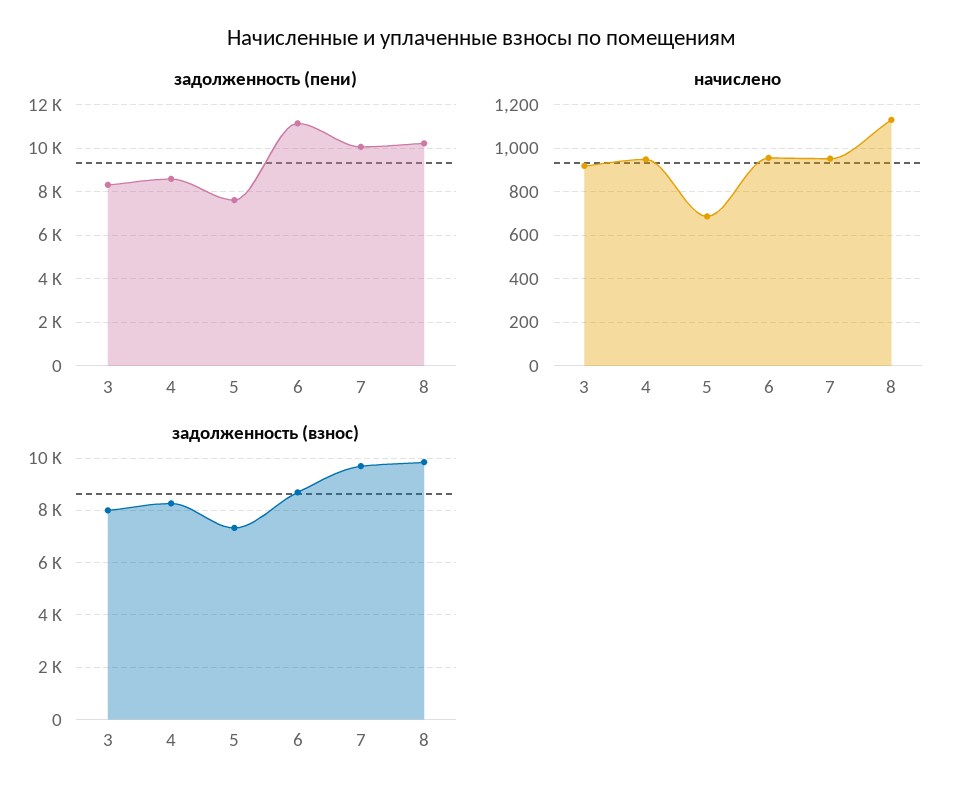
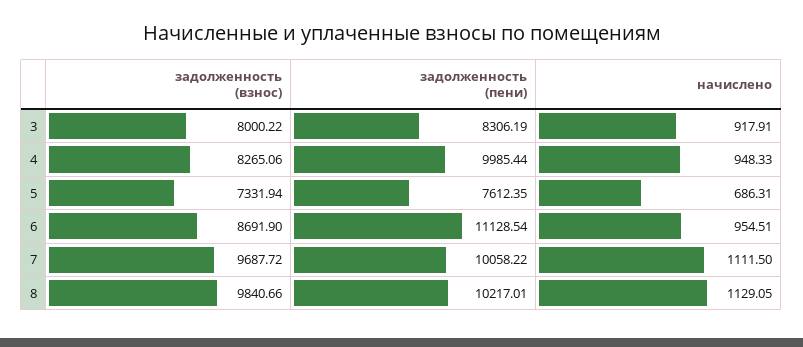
задолженность (пени), 4: 8500 -> 9985.44
начислено, 7: 950 -> 1111.5

